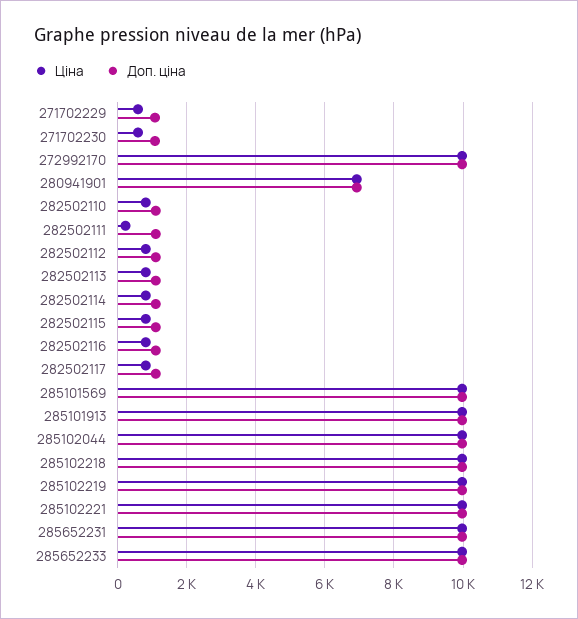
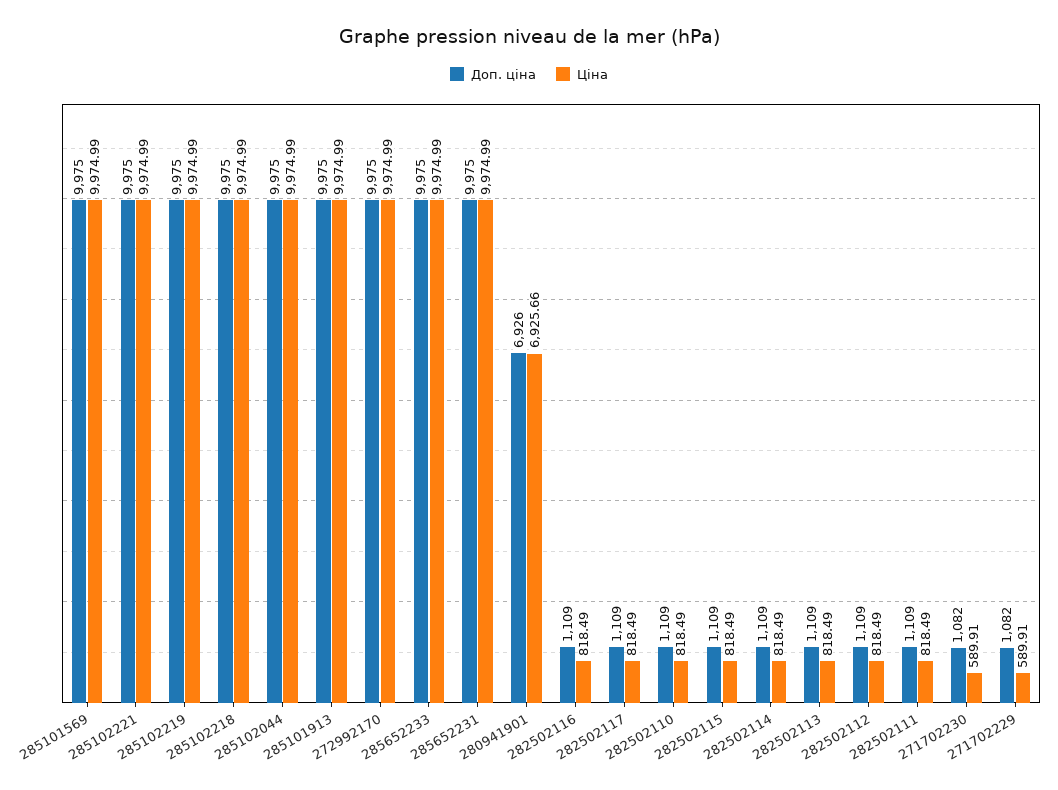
Ціна, 282502111: 200 -> 818.49

